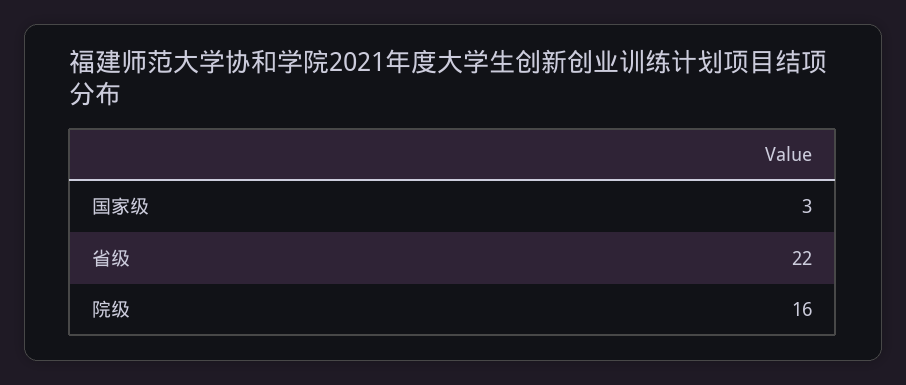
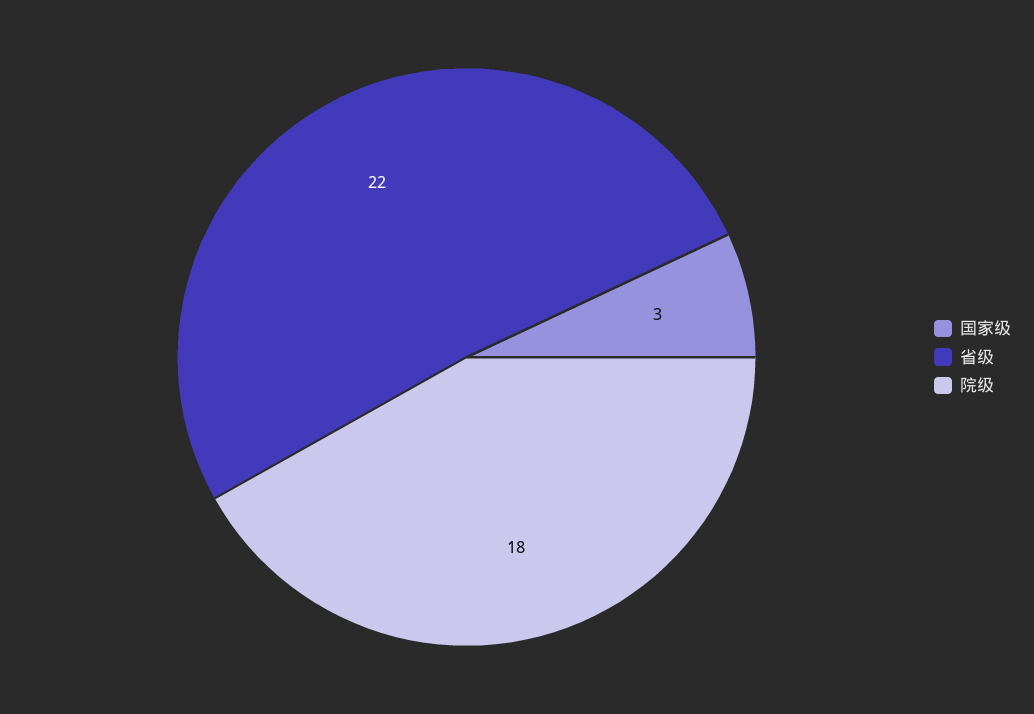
院级: 16 -> 18

